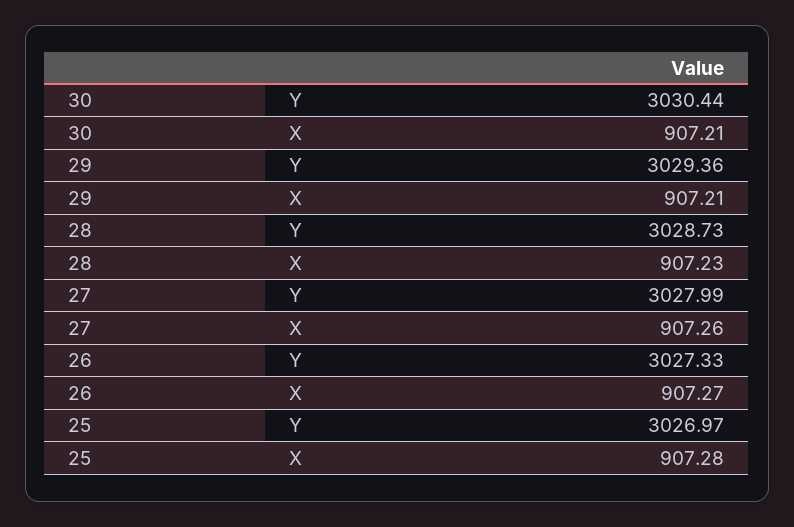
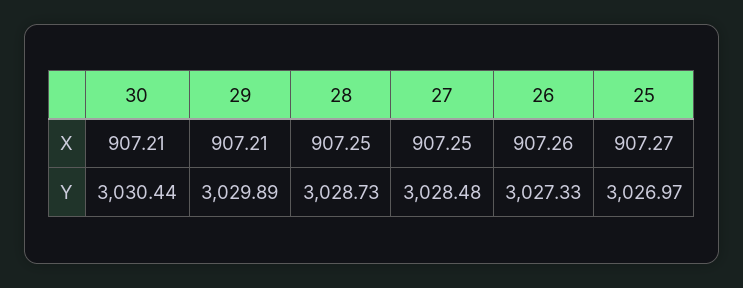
29, Y: 3029.36 -> 3029.89
28, X: 907.23 -> 907.25
27, Y: 3027.99 -> 3028.48
27, X: 907.26 -> 907.25
26, X: 907.27 -> 907.26
25, X: 907.28 -> 907.27

